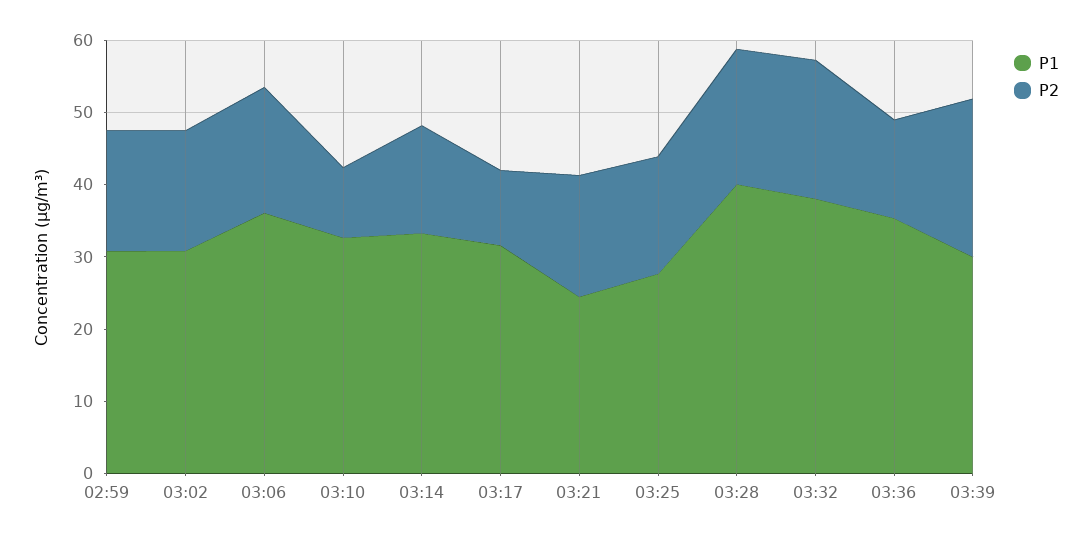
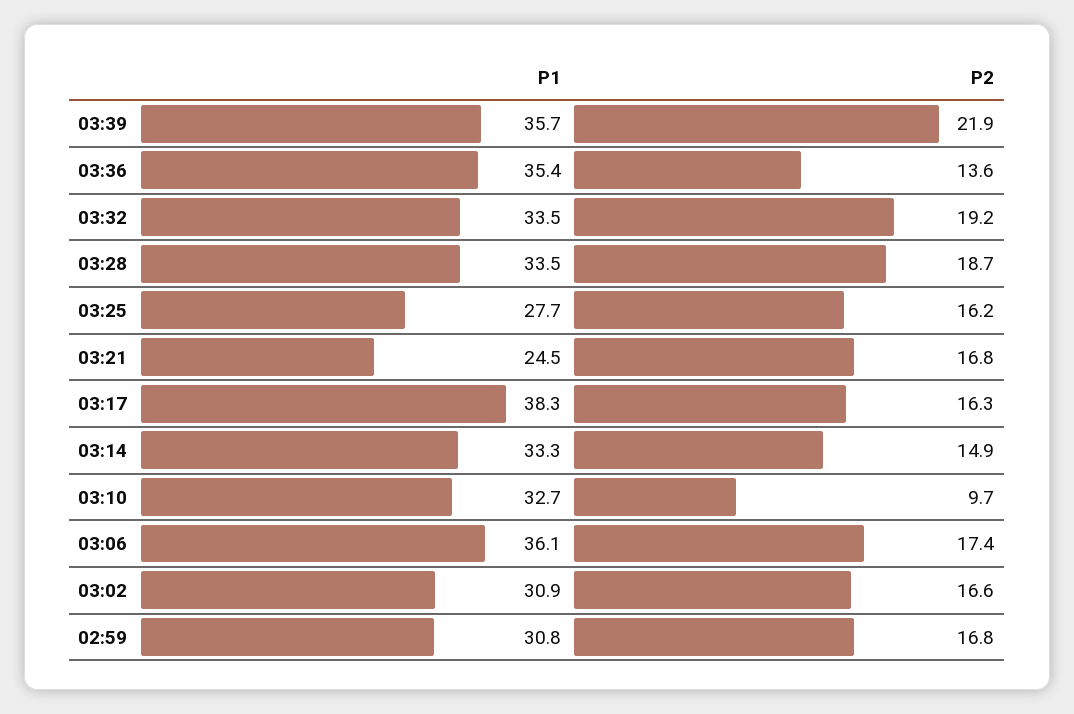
P1, 03:17: 32 -> 38.3
P2, 03:17: 10 -> 16.3
P1, 03:28: 40 -> 33.5
P1, 03:32: 38 -> 33.5
P1, 03:39: 30 -> 35.7

